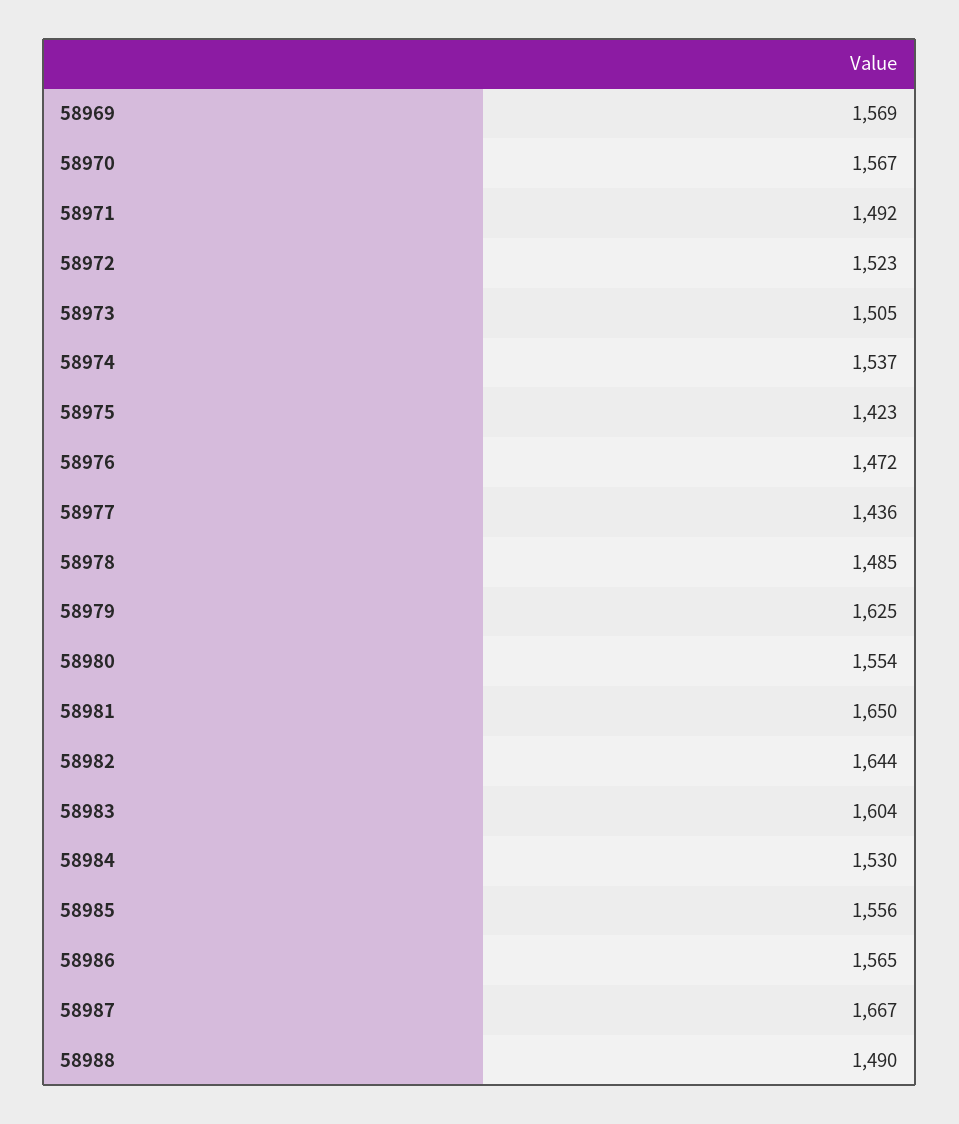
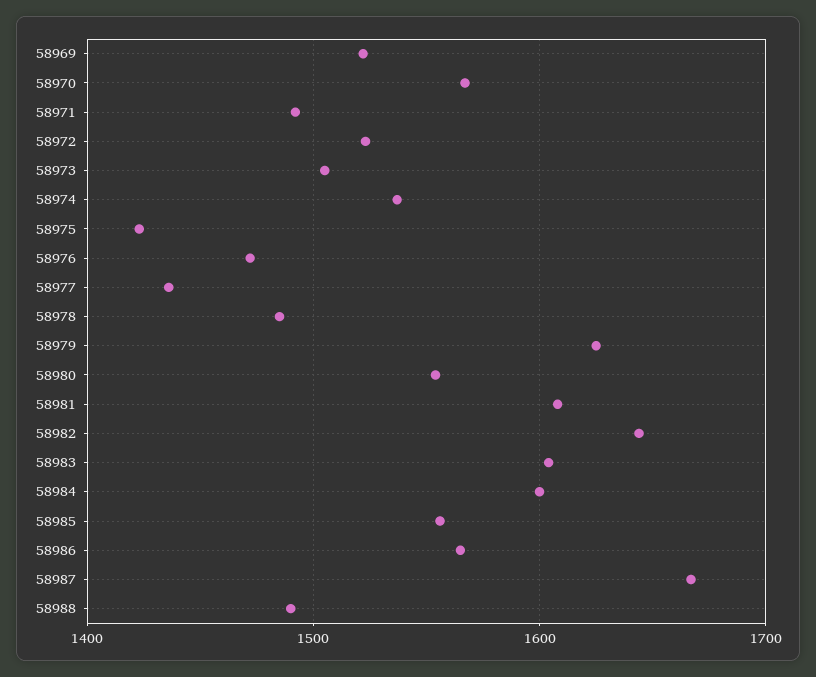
58969: 1569 -> 1520
58981: 1650 -> 1610
58984: 1530 -> 1600

